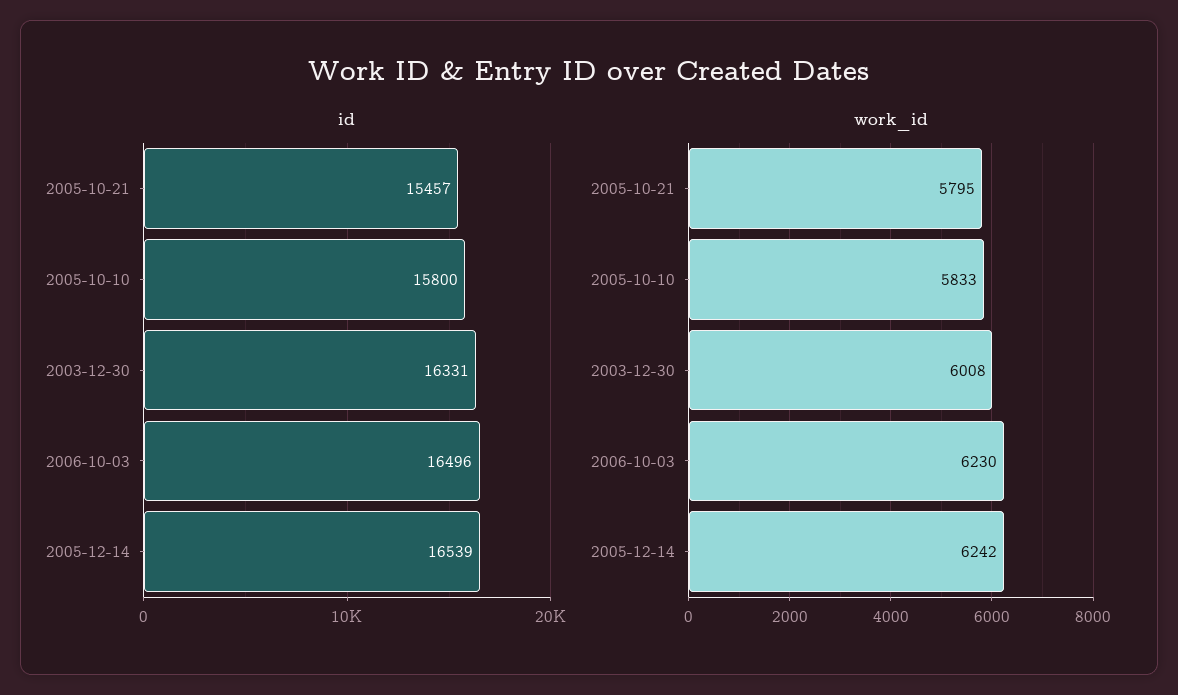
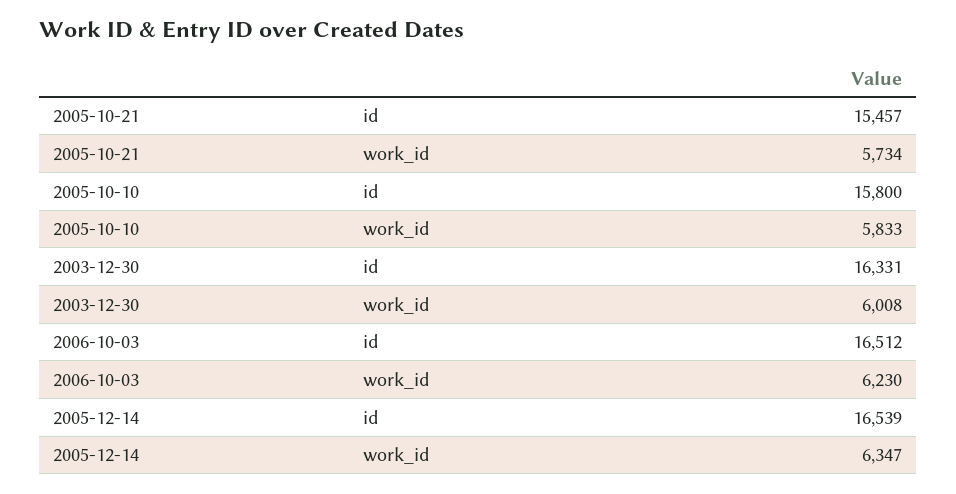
id, 2006-10-03: 16496 -> 16512
work_id, 2005-10-21: 5795 -> 5734
work_id, 2005-12-14: 6242 -> 6347

